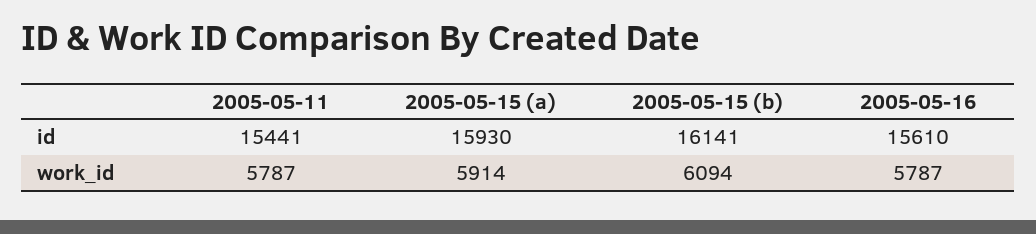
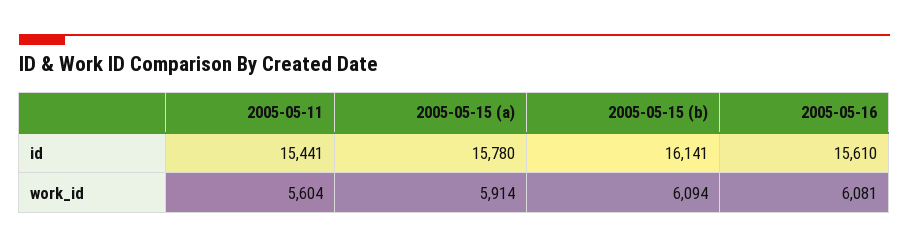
2005-05-15 (a), id: 15930 -> 15780
2005-05-11, work_id: 5787 -> 5604
2005-05-16, work_id: 5787 -> 6081

